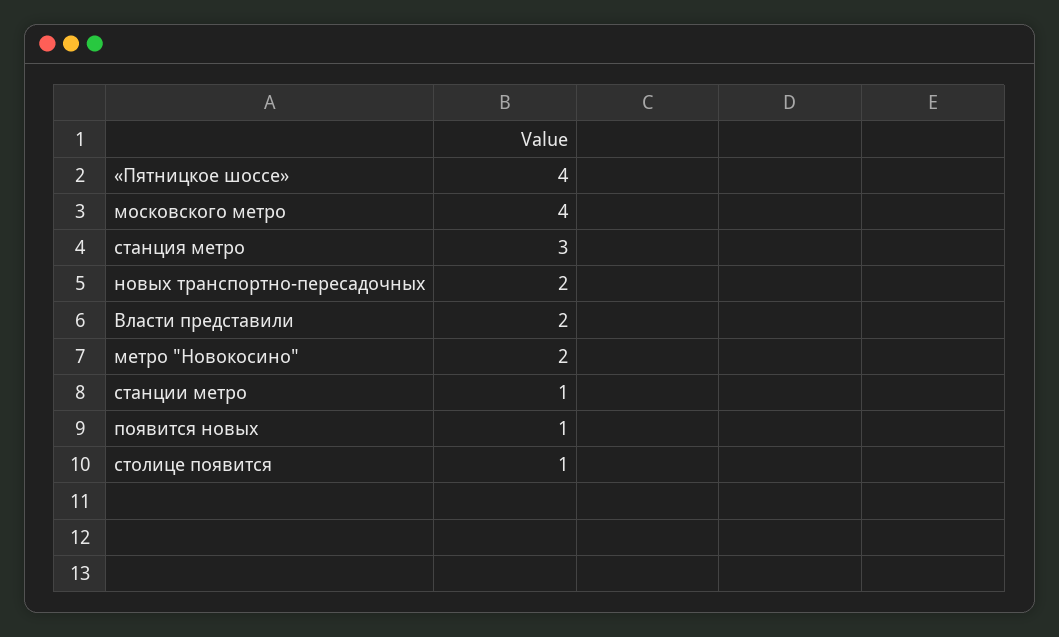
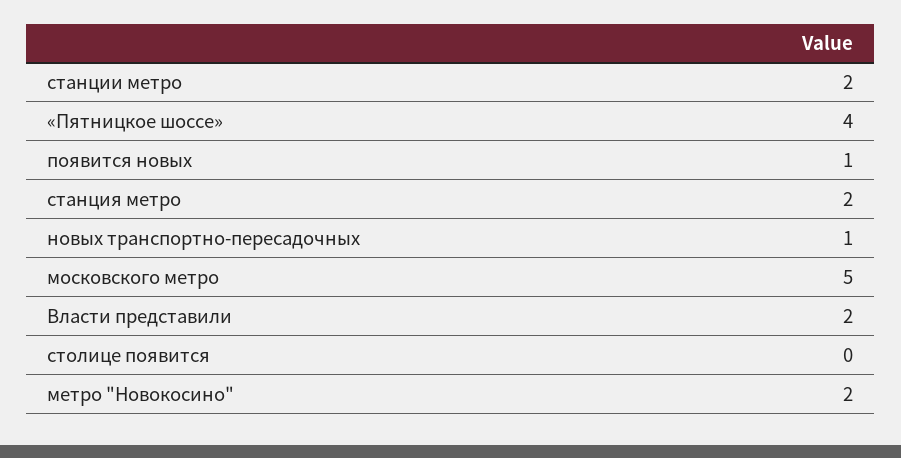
московского метро: 4 -> 5
станция метро: 3 -> 2
новых транспортно-пересадочных: 2 -> 1
станции метро: 1 -> 2
столице появится: 1 -> 0

